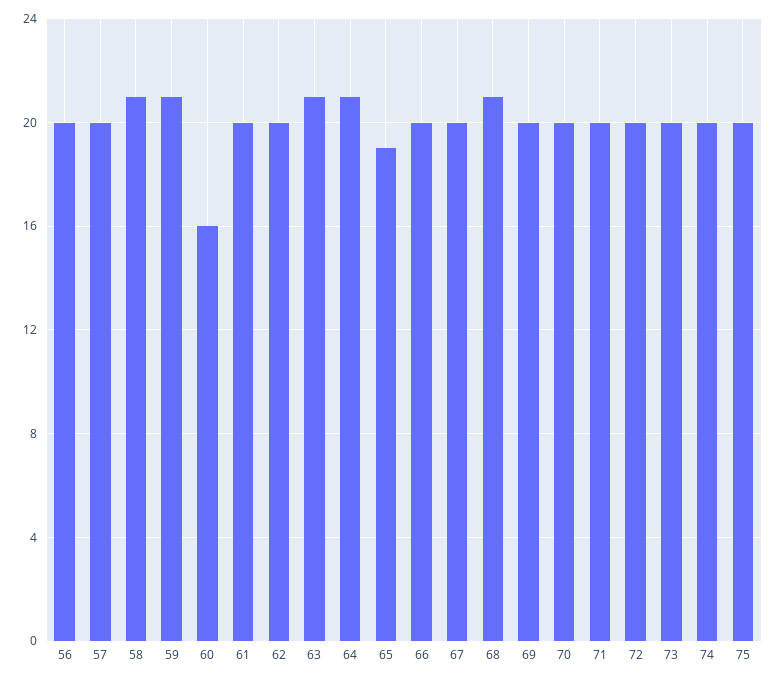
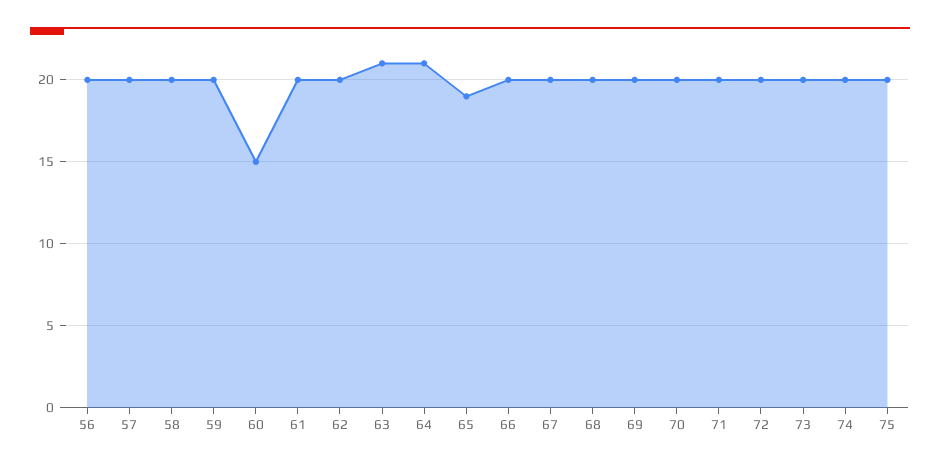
58: 21 -> 20
59: 21 -> 20
60: 16 -> 15
68: 21 -> 20

